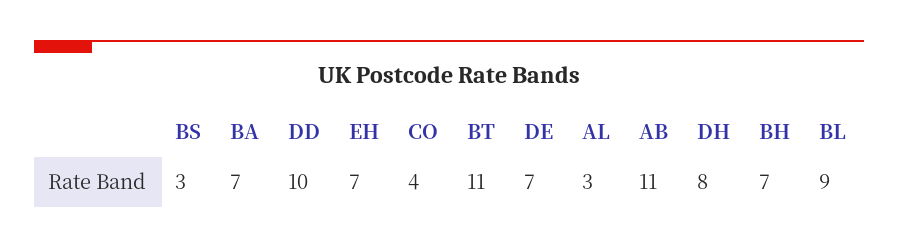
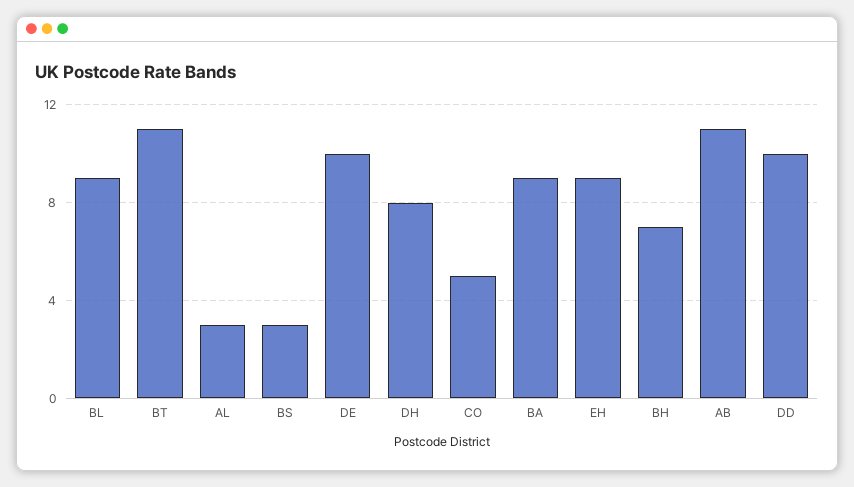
BA: 7 -> 9
EH: 7 -> 9
CO: 4 -> 5
DE: 7 -> 10

